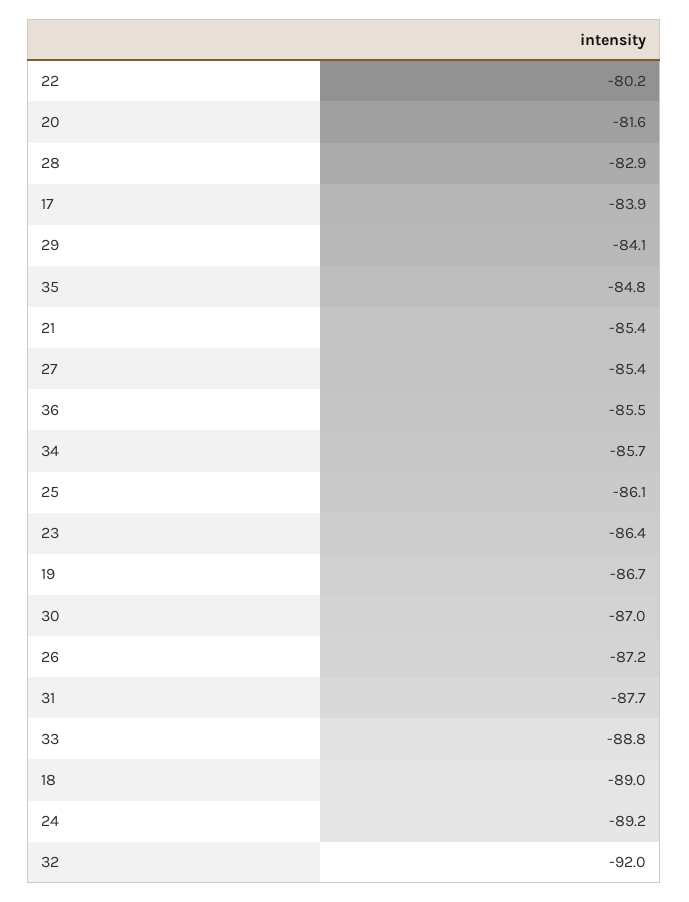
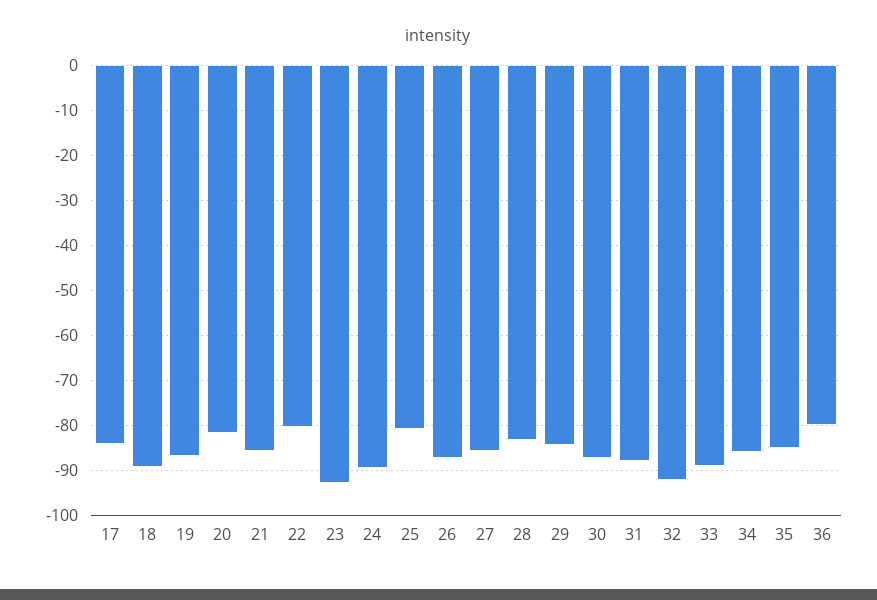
36: -85.5 -> -80
25: -86.1 -> -80
23: -86.4 -> -92

